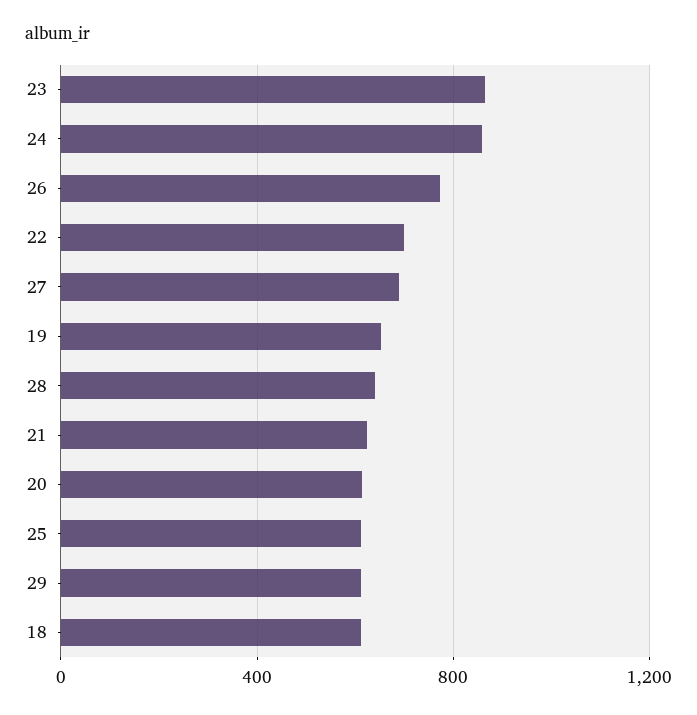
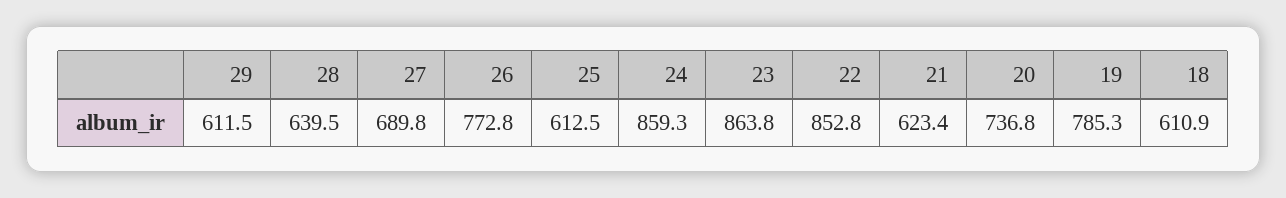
22: 700 -> 852.8
19: 650 -> 785.3
20: 600 -> 736.8

